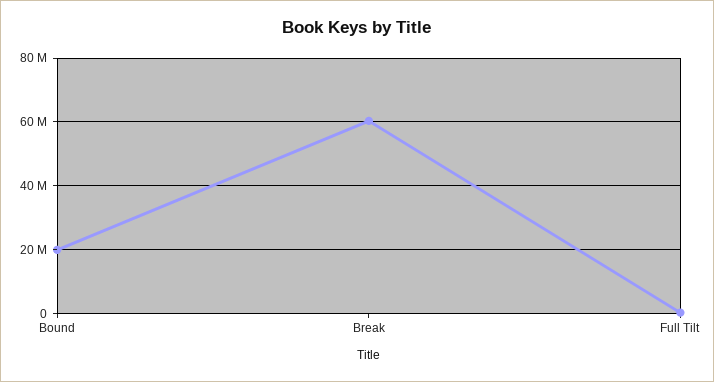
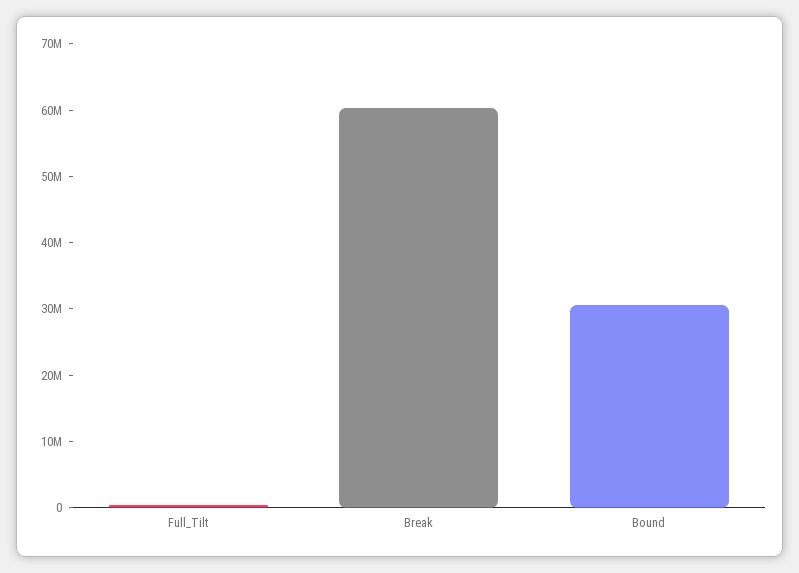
Bound: 20000000 -> 30000000

